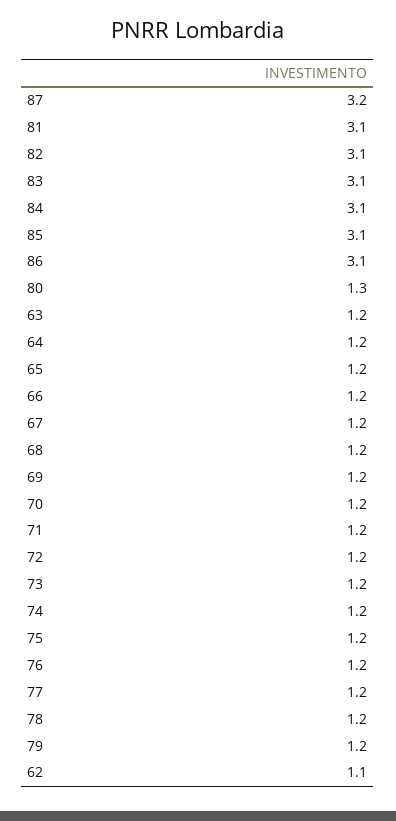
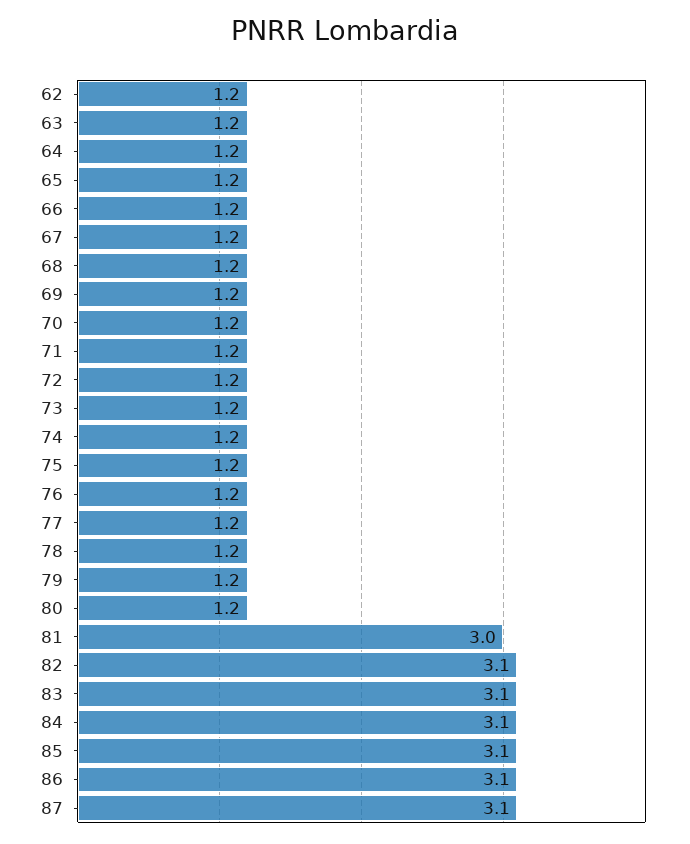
87: 3.2 -> 3.1
81: 3.1 -> 3
80: 1.3 -> 1.2
62: 1.1 -> 1.2

